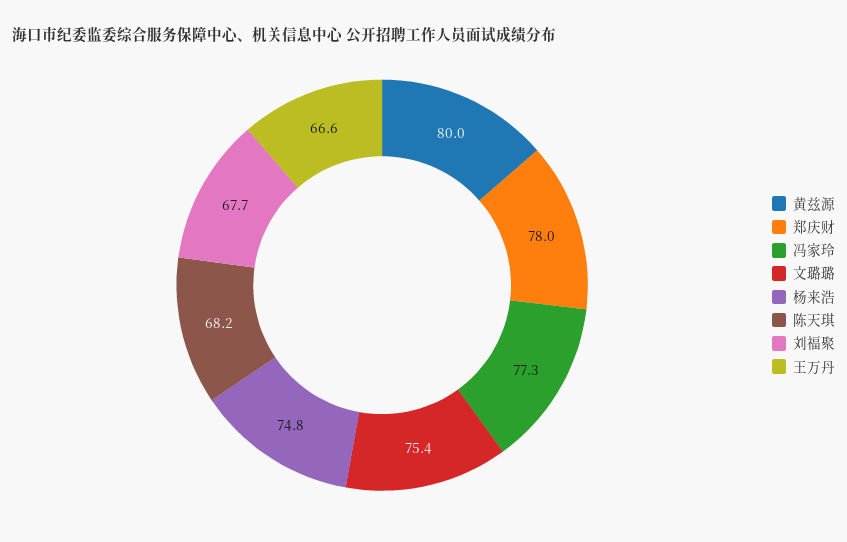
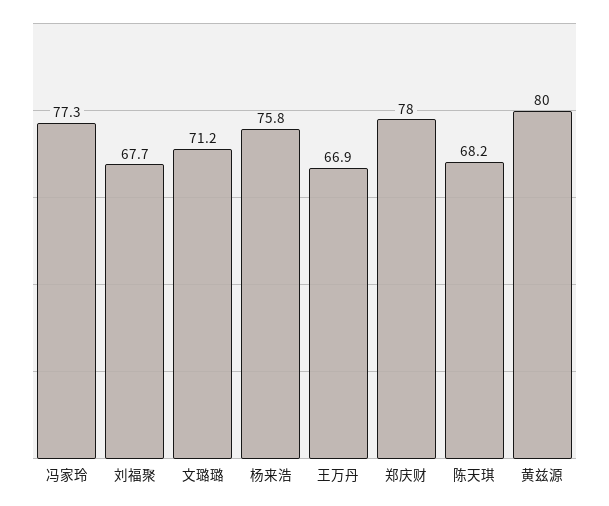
文璐璐: 75.4 -> 71.2
杨来浩: 74.8 -> 75.8
王万丹: 66.6 -> 66.9

